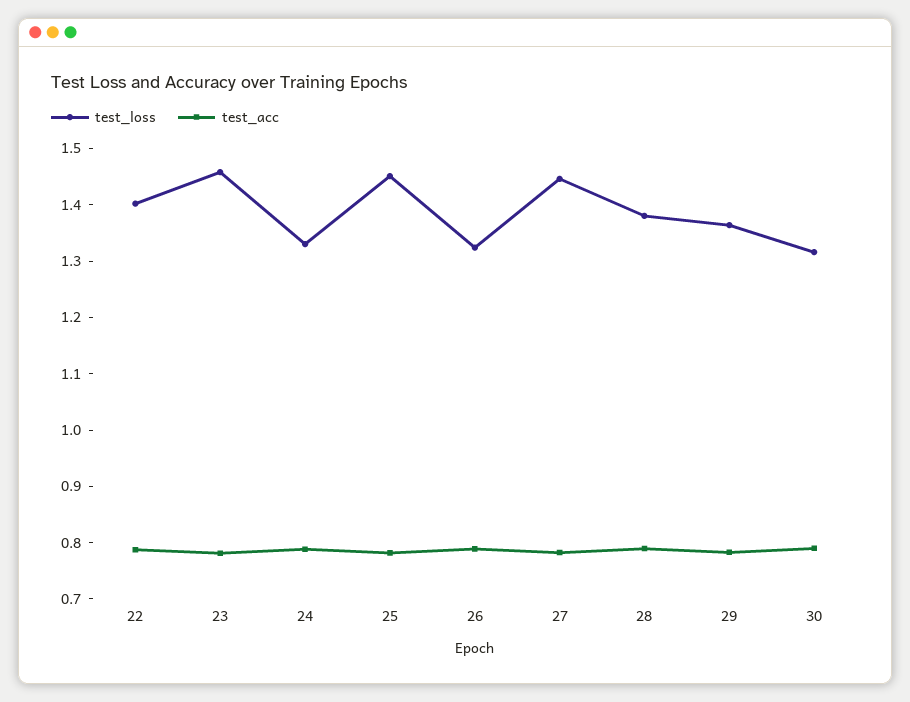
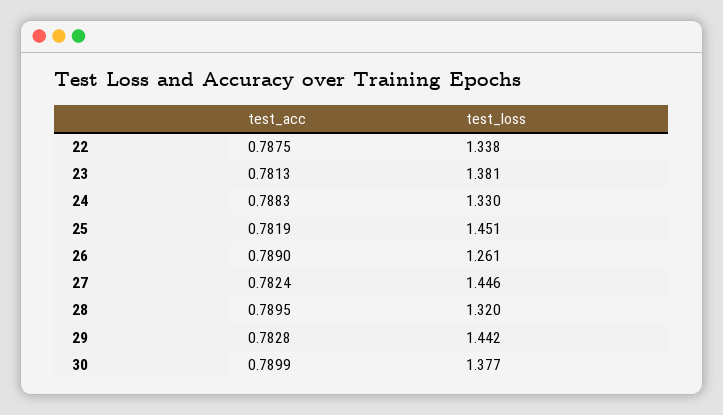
test_loss, 22: 1.4 -> 1.338
test_loss, 23: 1.46 -> 1.381
test_loss, 26: 1.32 -> 1.261
test_loss, 28: 1.38 -> 1.32
test_loss, 29: 1.36 -> 1.442
test_loss, 30: 1.32 -> 1.377

